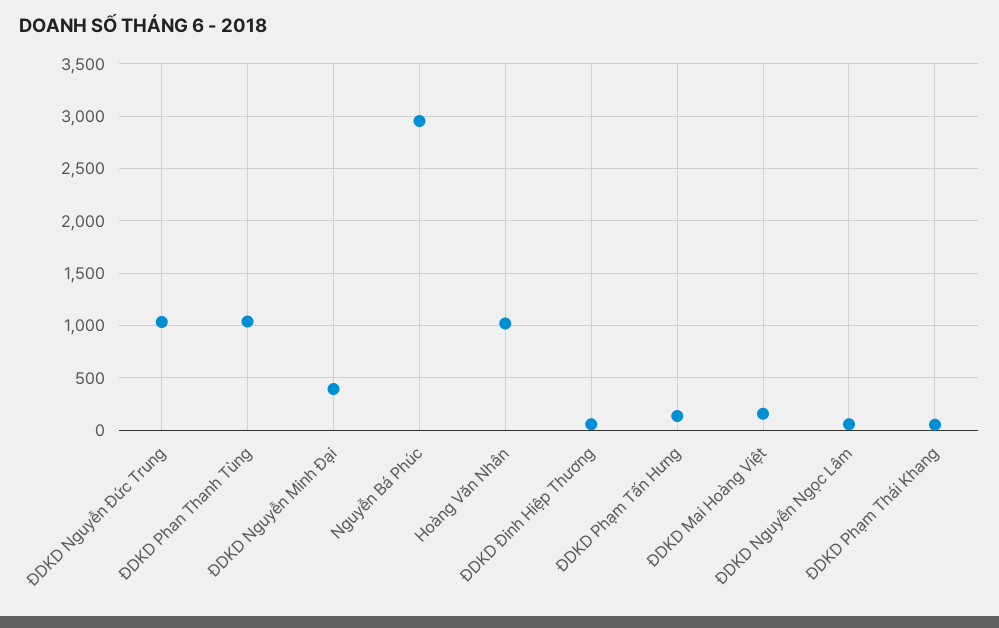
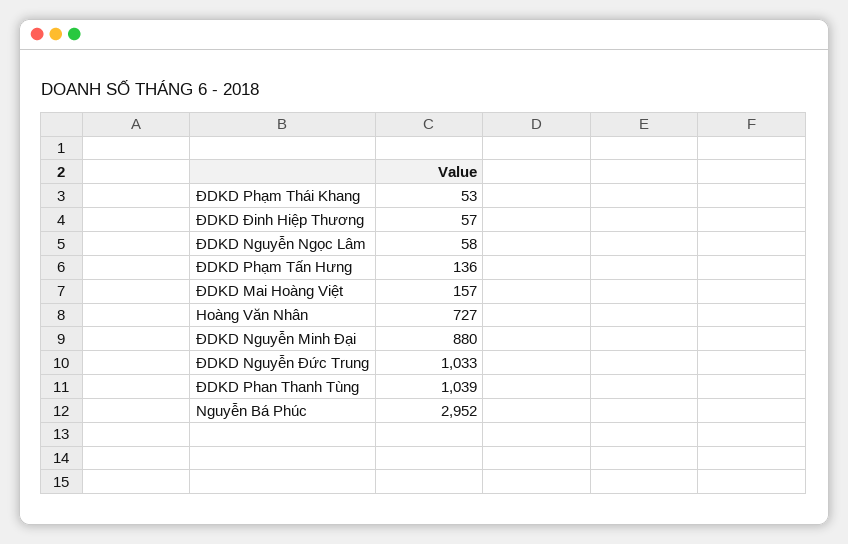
ĐDKD Nguyễn Minh Đại: 400 -> 880
Hoàng Văn Nhân: 1000 -> 727

